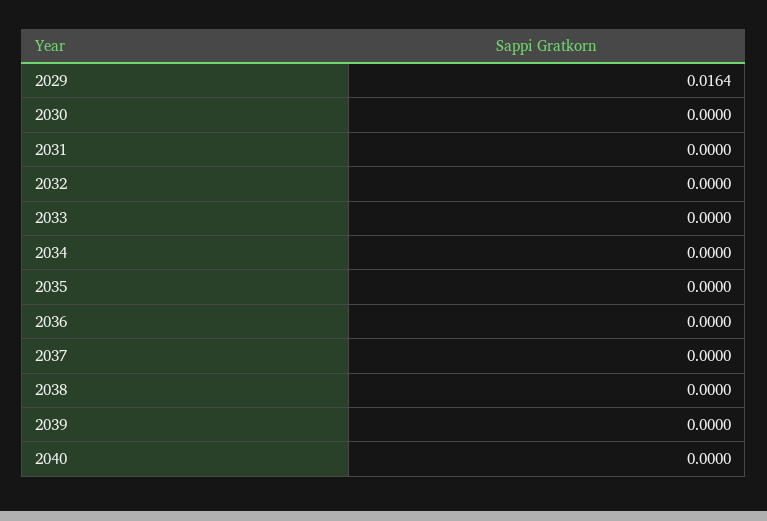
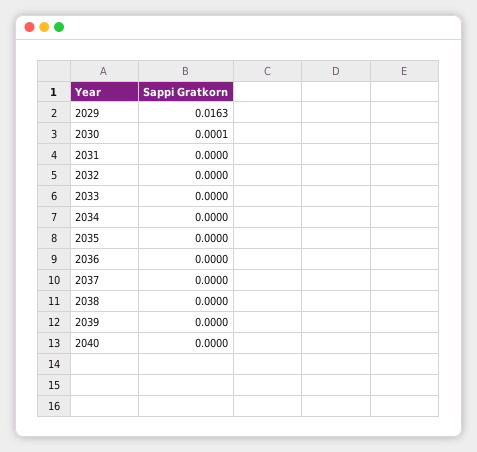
2029: 0.0164 -> 0.0163
2030: 0 -> 0.0001

